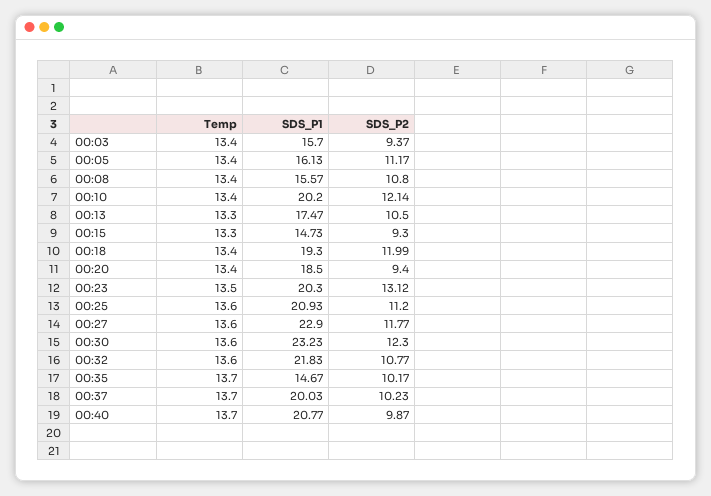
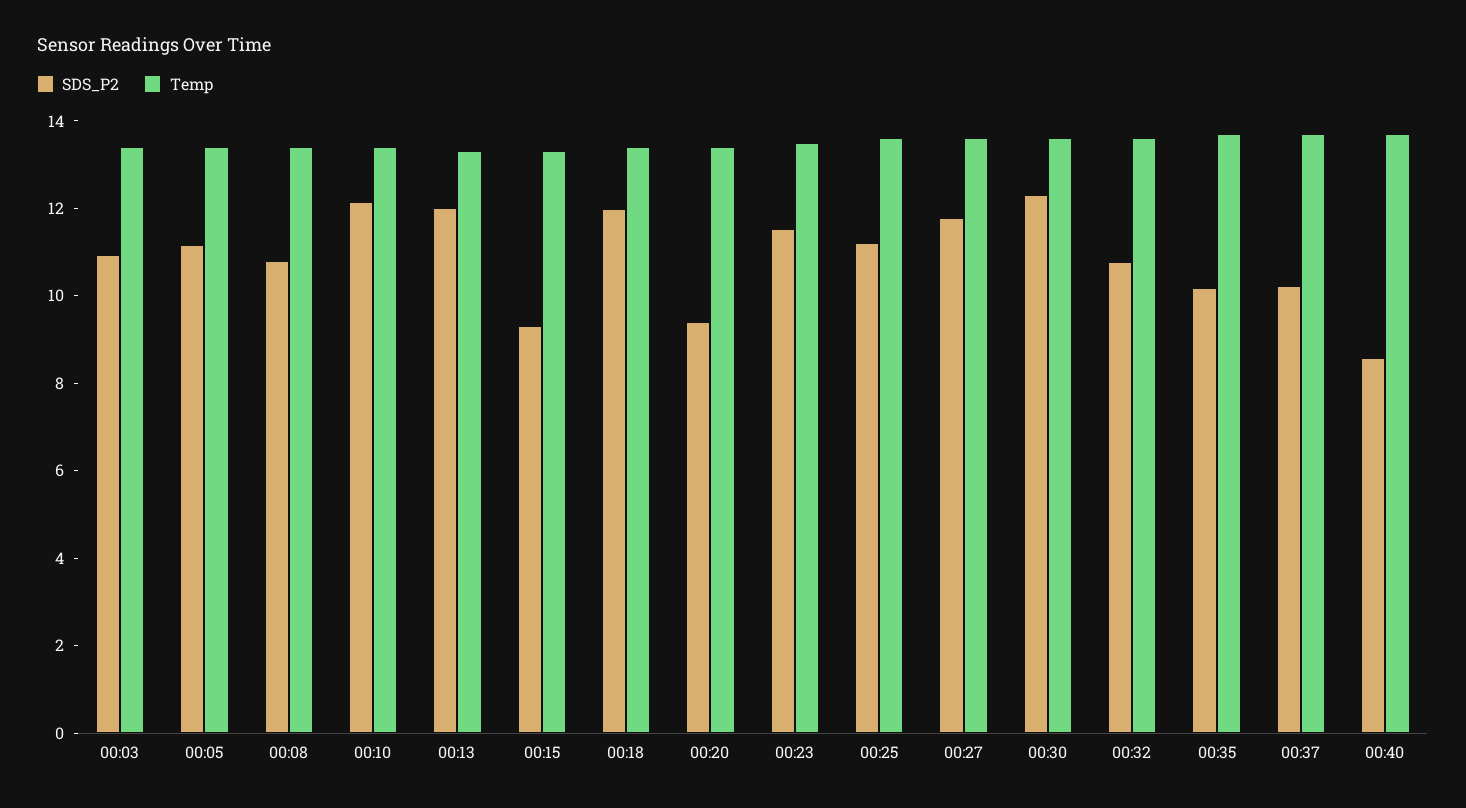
SDS_P1, 00:03: 15.7 -> none
SDS_P2, 00:03: 9.37 -> 11
SDS_P1, 00:05: 16.13 -> none
SDS_P1, 00:08: 15.57 -> none
SDS_P1, 00:10: 20.2 -> none
SDS_P1, 00:13: 17.47 -> none
SDS_P2, 00:13: 10.5 -> 12
SDS_P1, 00:15: 14.73 -> none
SDS_P1, 00:18: 19.3 -> none
SDS_P1, 00:20: 18.5 -> none
SDS_P1, 00:23: 20.3 -> none
SDS_P2, 00:23: 13.12 -> 11.5
SDS_P1, 00:25: 20.93 -> none
SDS_P1, 00:27: 22.9 -> none
SDS_P1, 00:30: 23.23 -> none
SDS_P1, 00:32: 21.83 -> none
SDS_P1, 00:35: 14.67 -> none
SDS_P1, 00:37: 20.03 -> none
SDS_P1, 00:40: 20.77 -> none
SDS_P2, 00:40: 9.87 -> 8.5

